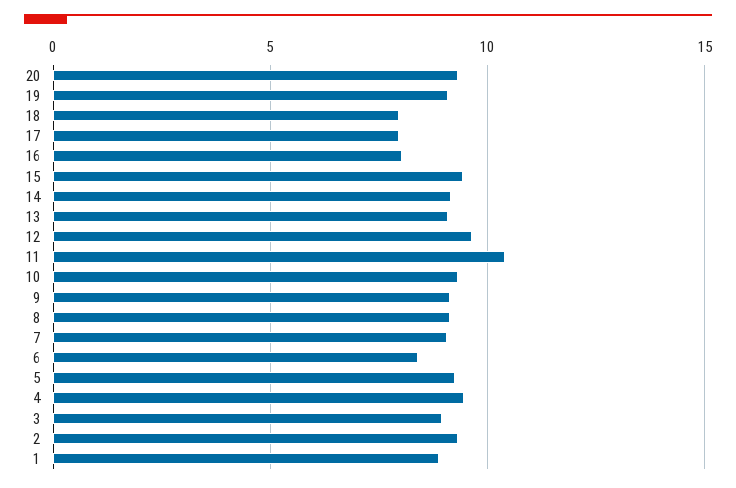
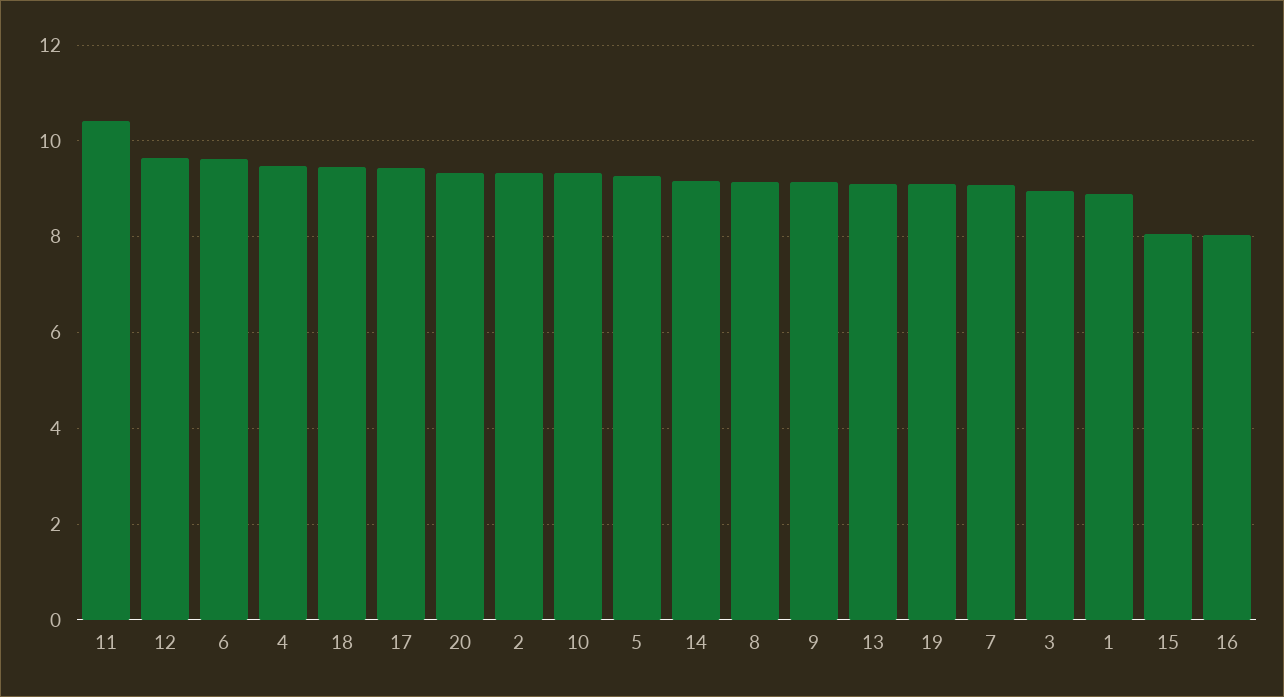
18: 8 -> 9.4
17: 8 -> 9.4
15: 9.5 -> 8
6: 8.5 -> 9.6

